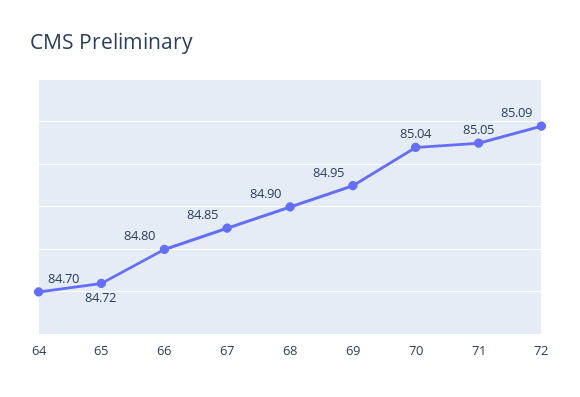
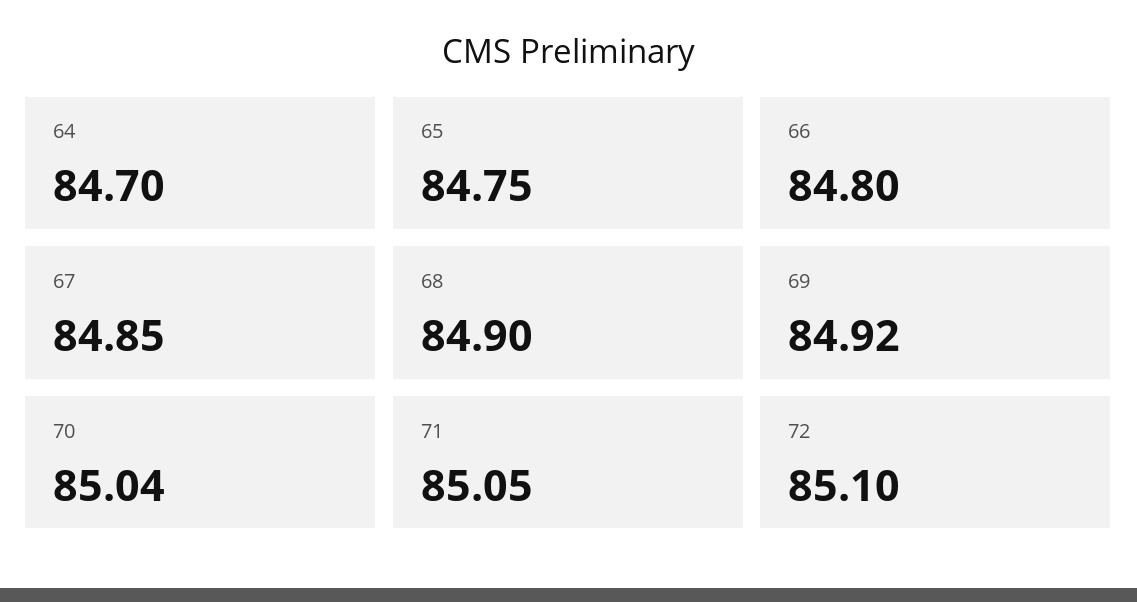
65: 84.72 -> 84.75
69: 84.95 -> 84.92
72: 85.09 -> 85.1

